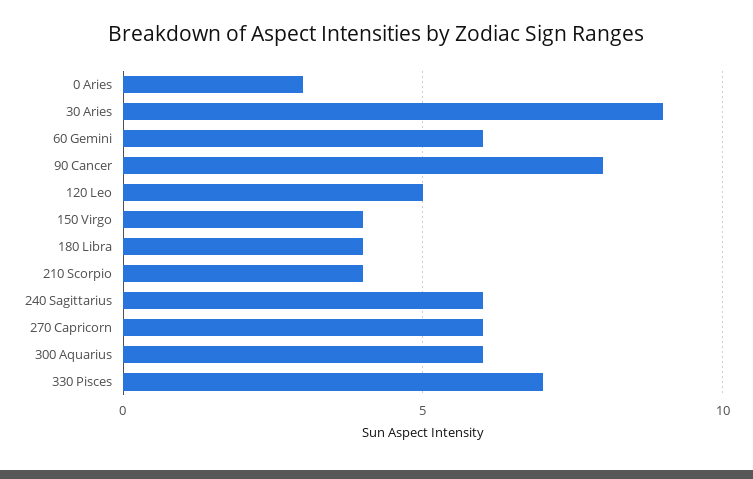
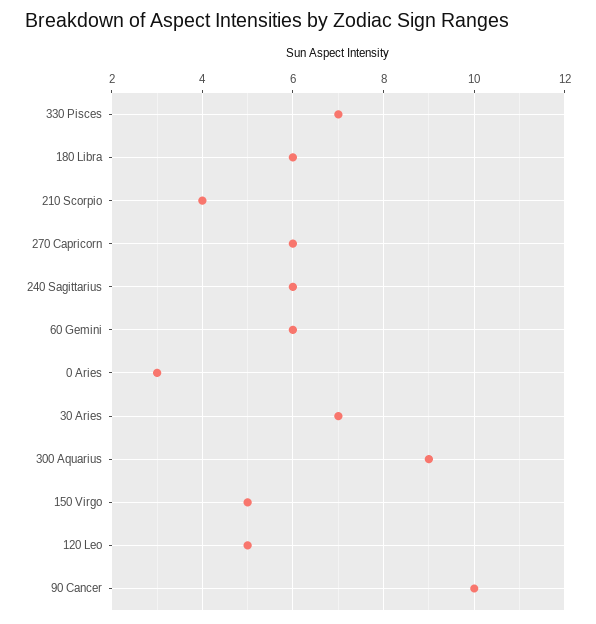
30 Aries: 9 -> 7
90 Cancer: 8 -> 10
150 Virgo: 4 -> 5
180 Libra: 4 -> 6
300 Aquarius: 6 -> 9

